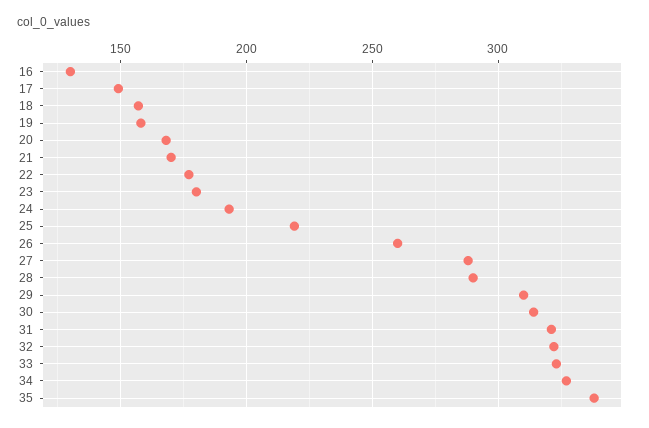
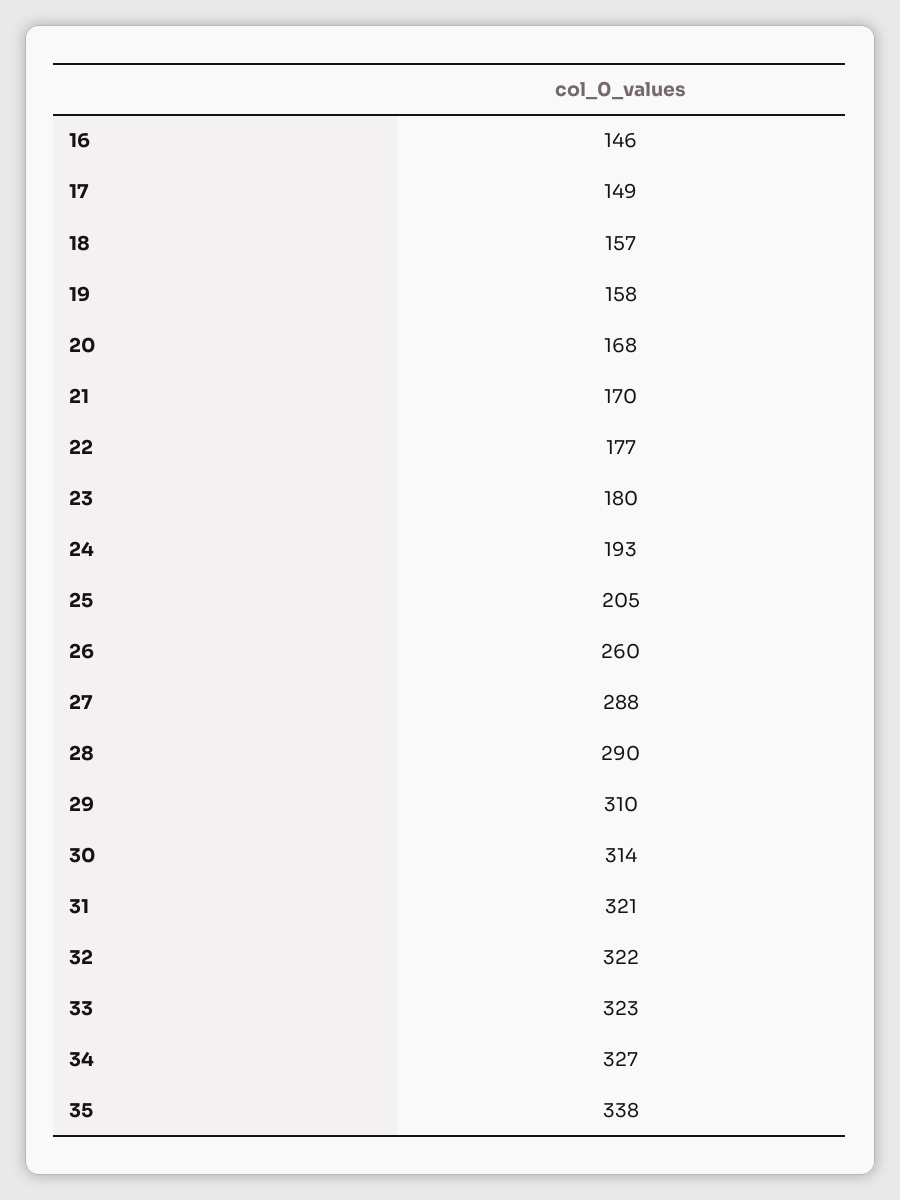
16: 130 -> 146
25: 220 -> 205

